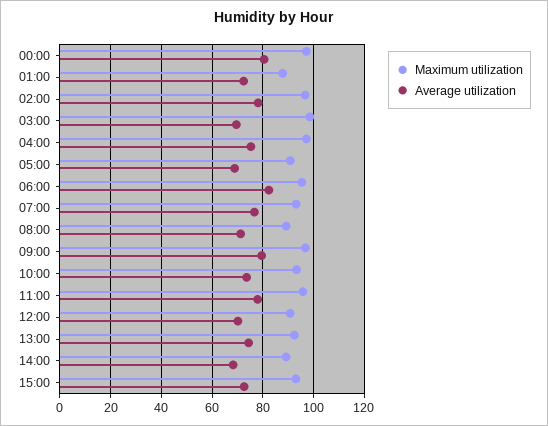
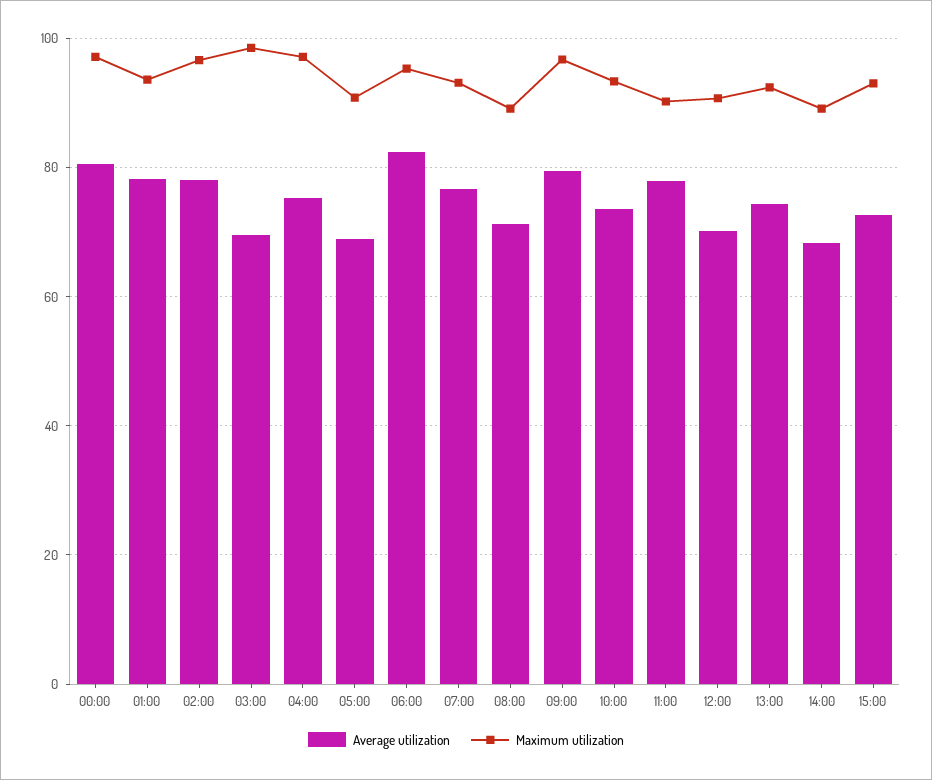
Maximum utilization, 01:00: 87.5 -> 94
Average utilization, 01:00: 72.5 -> 78
Maximum utilization, 11:00: 95 -> 90

